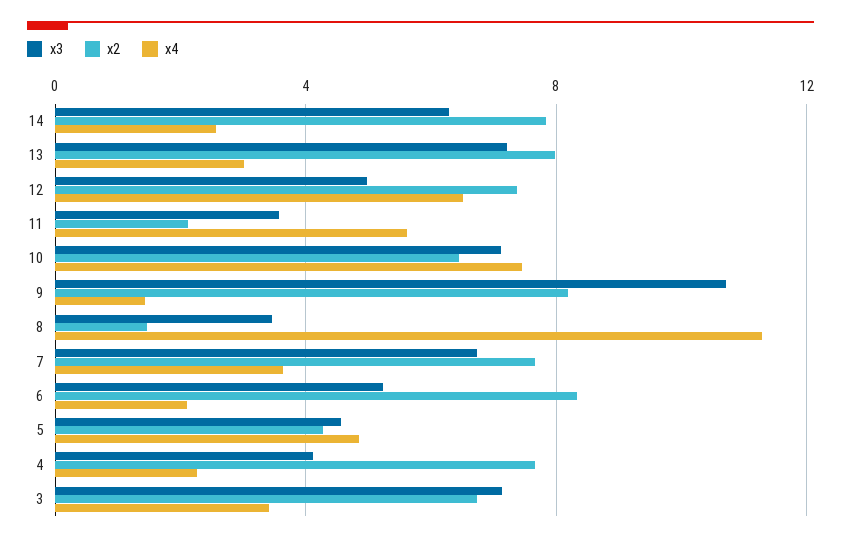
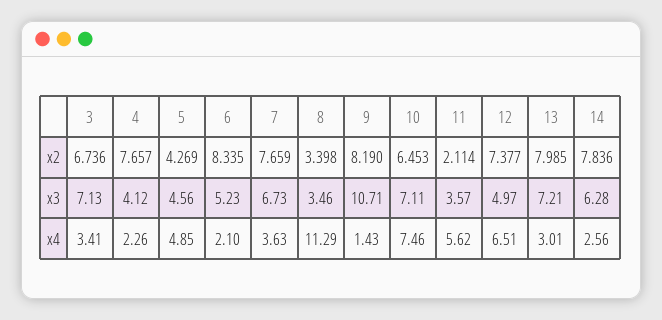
x2, 8: 1.5 -> 3.398

